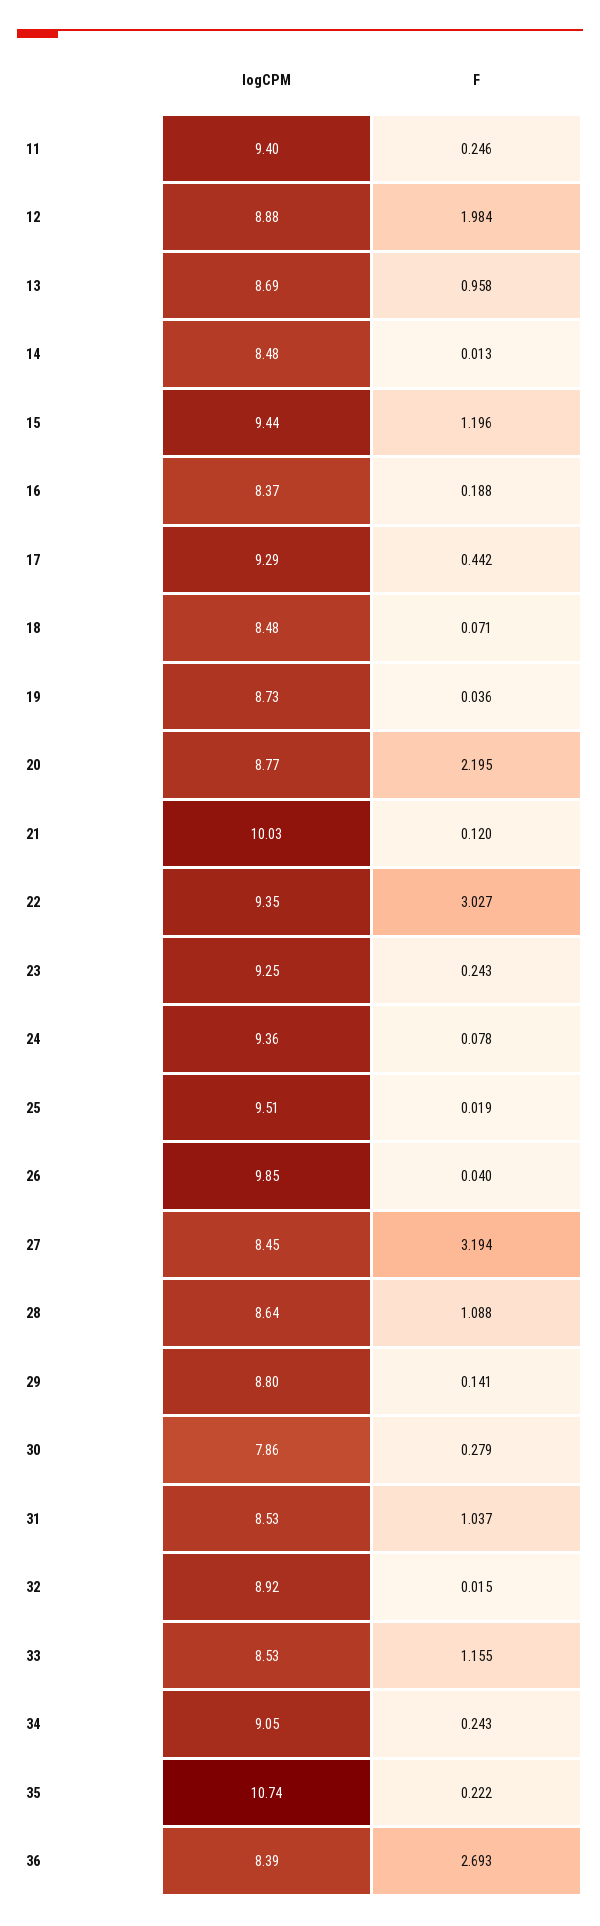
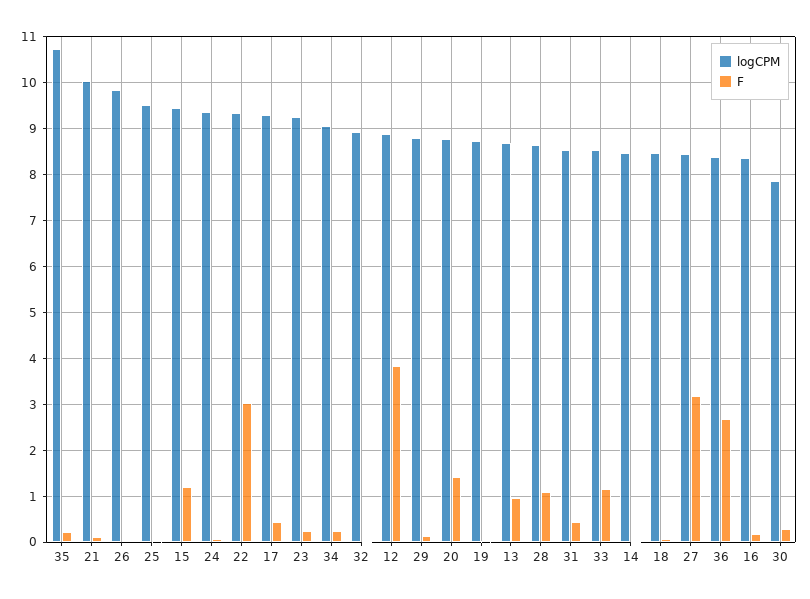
logCPM, 11: 9.4 -> none
F, 11: 0.246 -> none
F, 12: 1.984 -> 3.8
F, 20: 2.195 -> 1.4
F, 31: 1.037 -> 0.4

